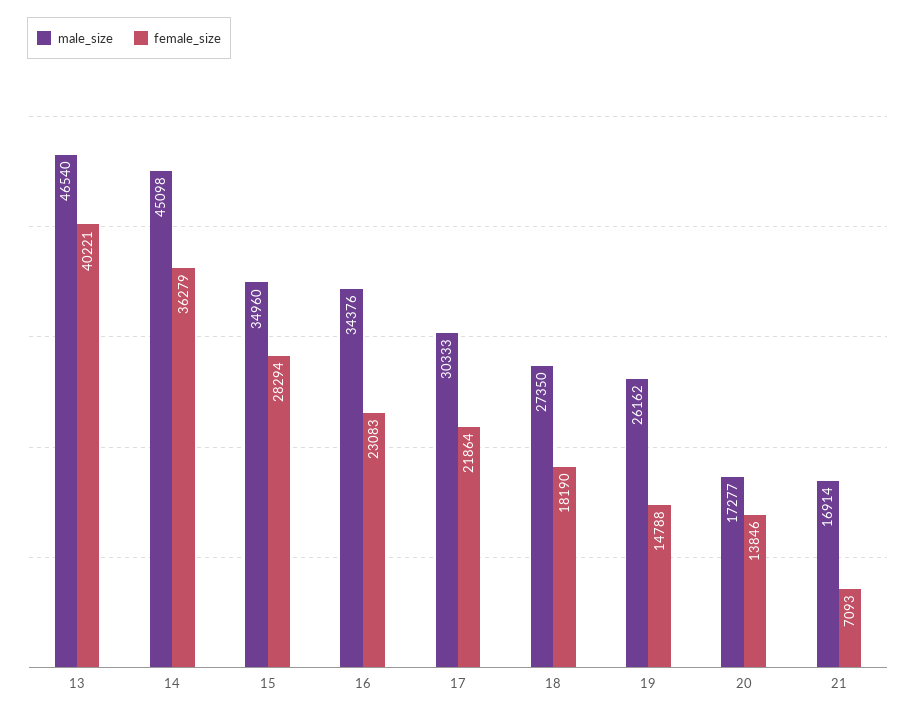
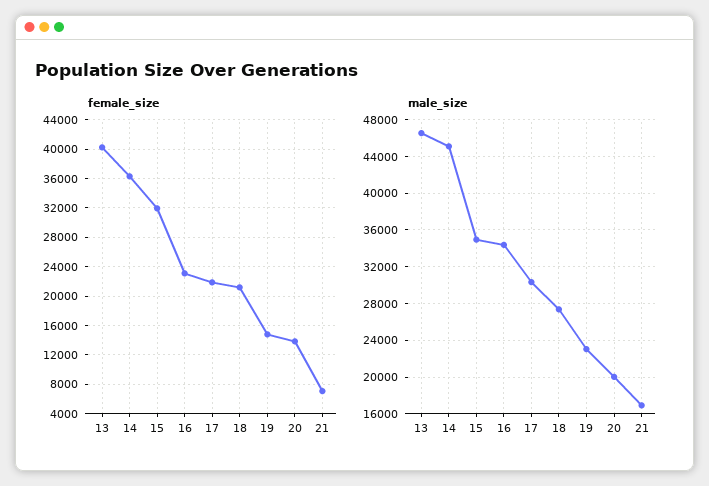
female_size, 15: 28294 -> 32000
female_size, 18: 18190 -> 21000
male_size, 19: 26162 -> 23000
male_size, 20: 17277 -> 20000

